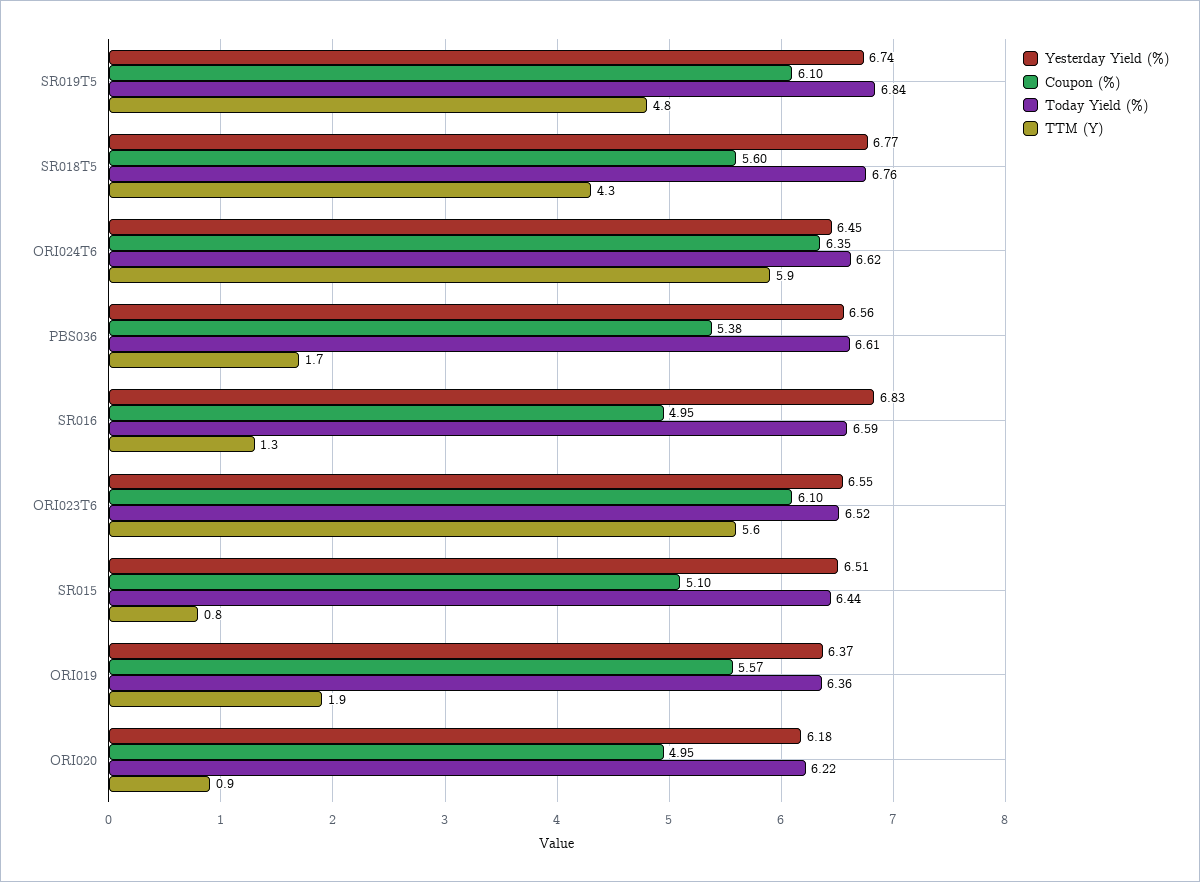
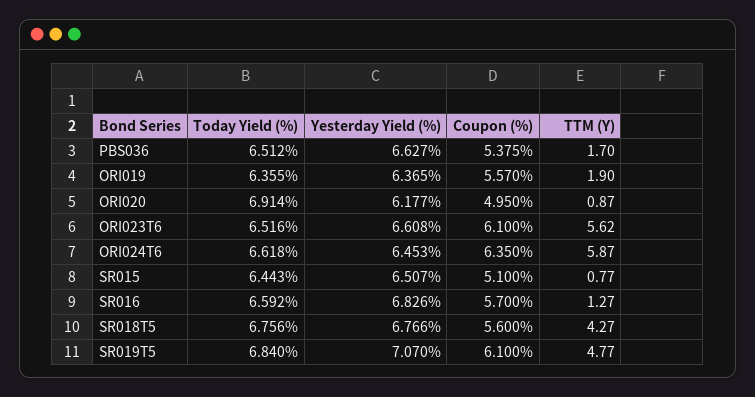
Yesterday Yield (%), SR019T5: 6.74 -> 7.07
Yesterday Yield (%), PBS036: 6.56 -> 6.627
Today Yield (%), PBS036: 6.61 -> 6.512
Coupon (%), SR016: 4.95 -> 5.7
Yesterday Yield (%), ORI023T6: 6.55 -> 6.608
Today Yield (%), ORI020: 6.22 -> 6.914

